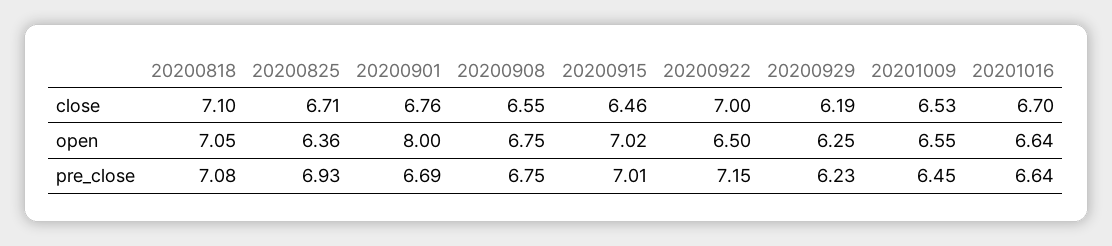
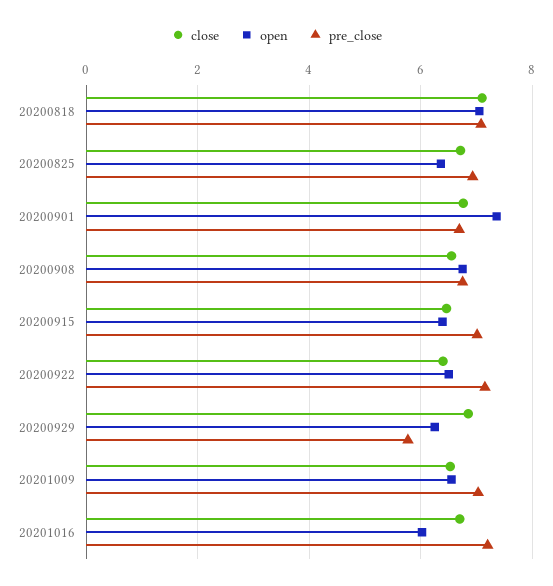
close, 20200922: 7 -> 6.4
close, 20200929: 6.19 -> 6.8
open, 20200901: 8 -> 7.4
open, 20200915: 7.02 -> 6.4
open, 20201016: 6.64 -> 6
pre_close, 20200929: 6.23 -> 5.8
pre_close, 20201009: 6.45 -> 7
pre_close, 20201016: 6.64 -> 7.2

